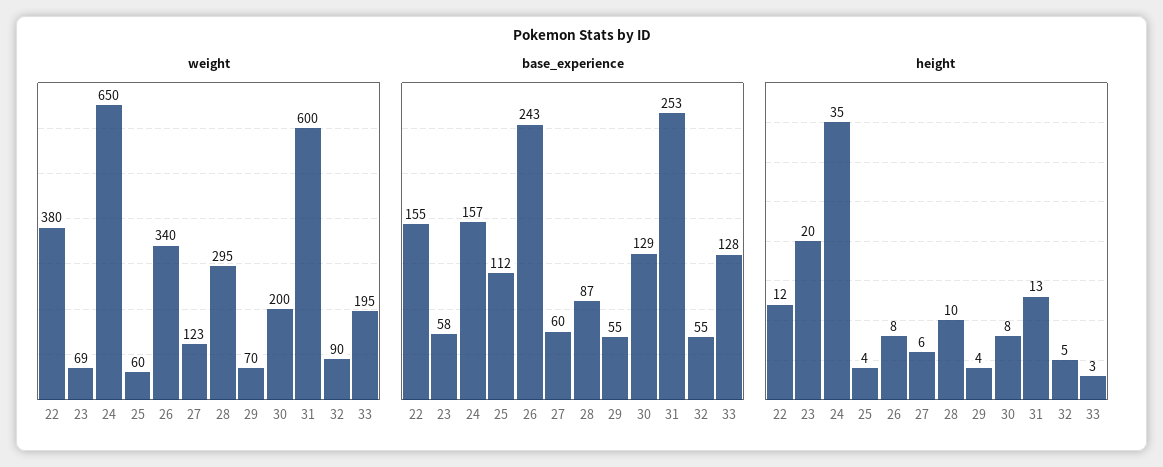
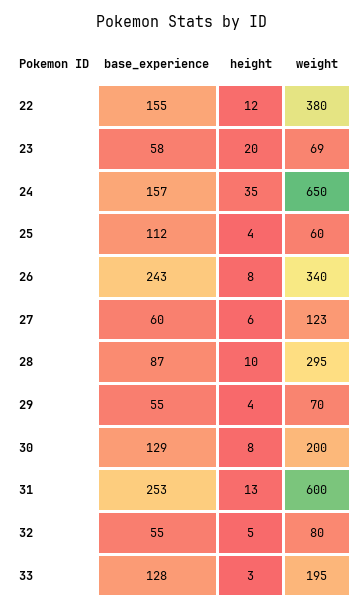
weight, 32: 90 -> 80

